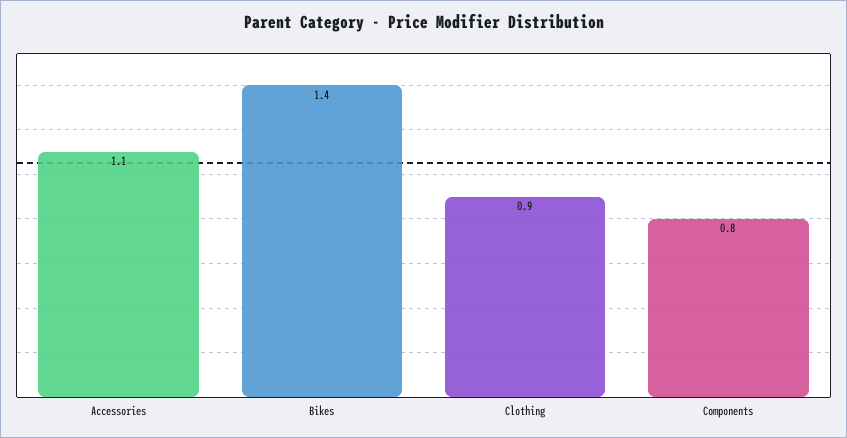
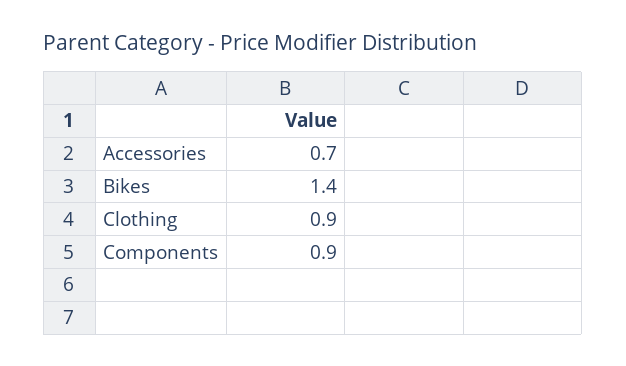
Accessories: 1.1 -> 0.7
Components: 0.8 -> 0.9

